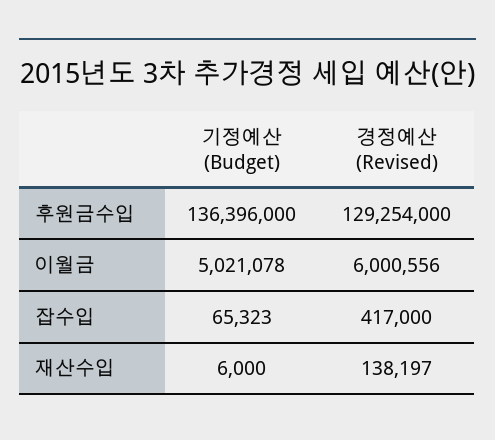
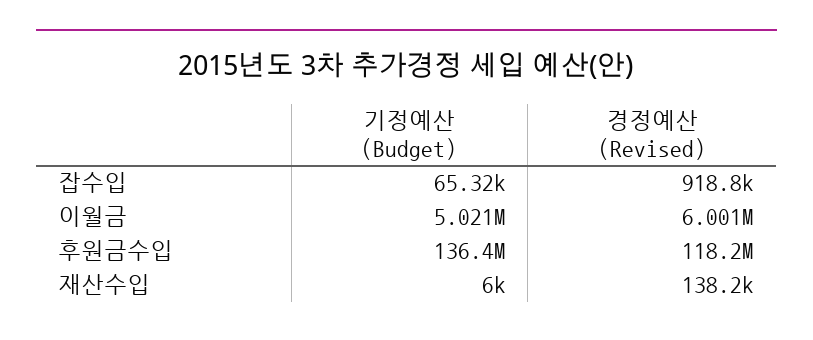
경정예산 (Revised), 후원금수입: 129254000 -> 118200000
경정예산 (Revised), 잡수입: 417000 -> 918800

